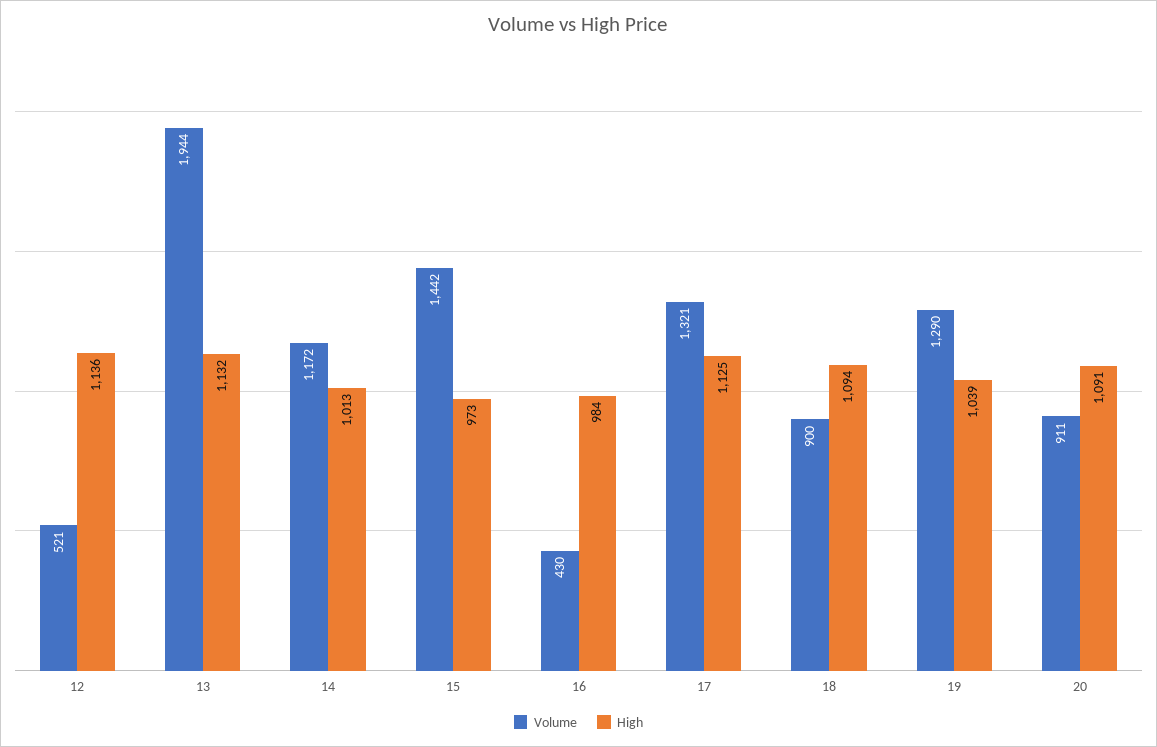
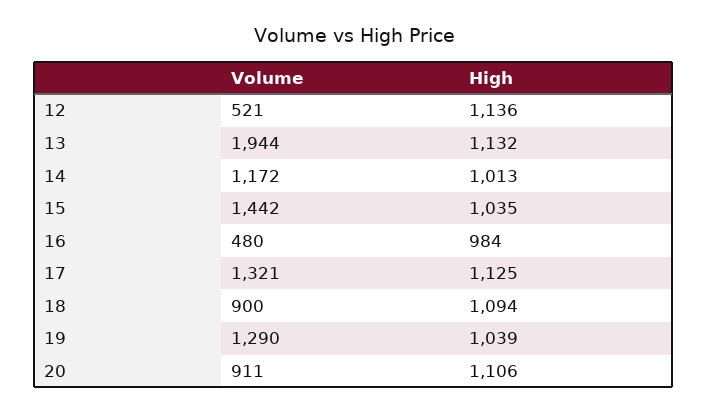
High, 15: 973 -> 1035
Volume, 16: 430 -> 480
High, 20: 1091 -> 1106

